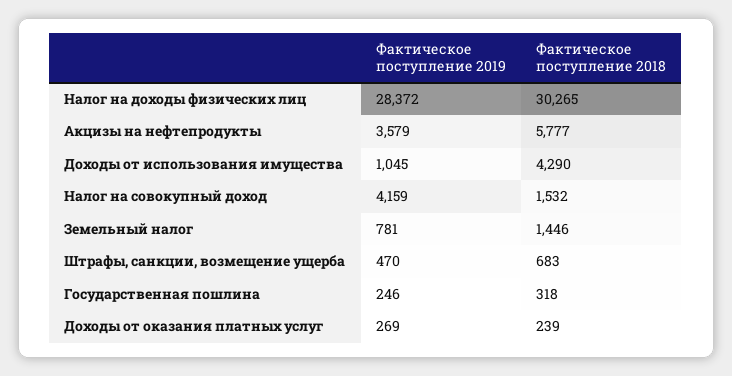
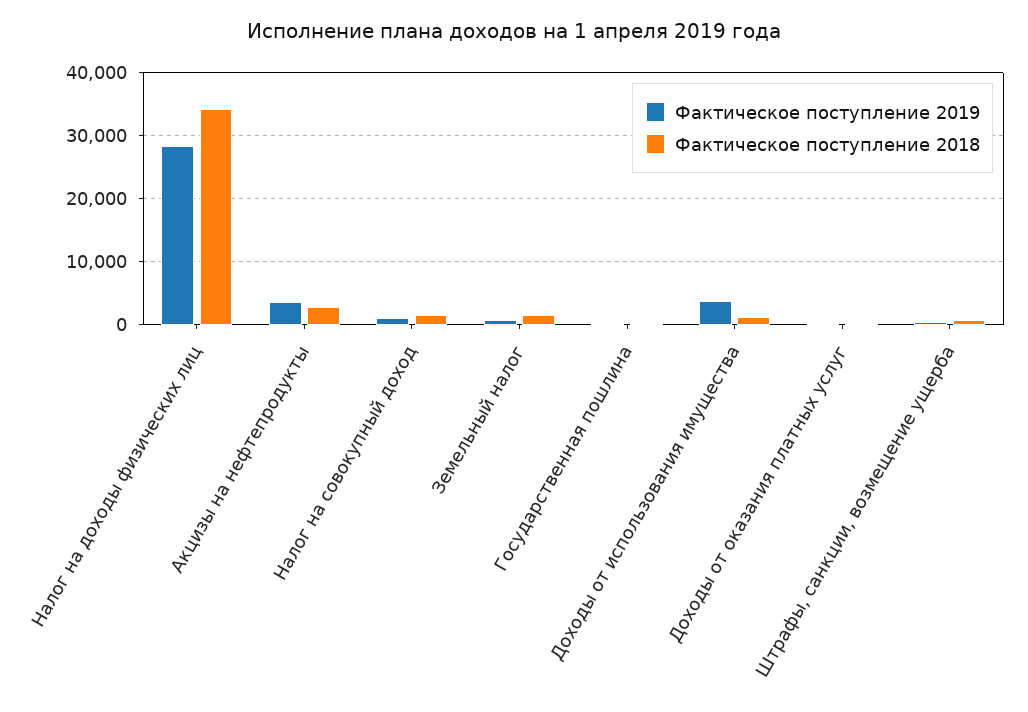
Фактическое поступление 2018, Налог на доходы физических лиц: 30265 -> 34000
Фактическое поступление 2018, Акцизы на нефтепродукты: 5777 -> 3000
Фактическое поступление 2019, Доходы от использования имущества: 1045 -> 4000
Фактическое поступление 2018, Доходы от использования имущества: 4290 -> 1000
Фактическое поступление 2019, Налог на совокупный доход: 4159 -> 1000

